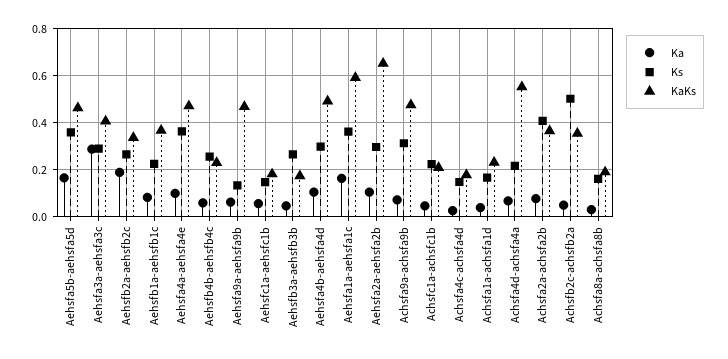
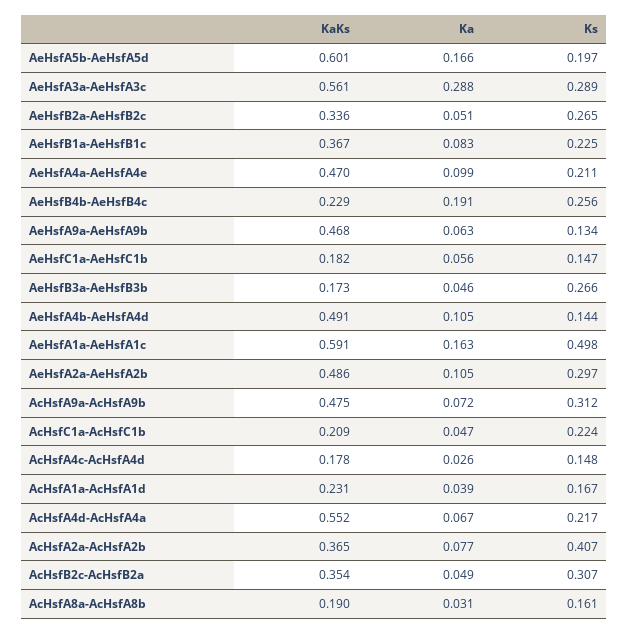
Ks, Aehsfa5b-aehsfa5d: 0.35 -> 0.197
KaKs, Aehsfa5b-aehsfa5d: 0.45 -> 0.601
KaKs, Aehsfa3a-aehsfa3c: 0.4 -> 0.561
Ka, Aehsfb2a-aehsfb2c: 0.2 -> 0.051
Ks, Aehsfa4a-aehsfa4e: 0.35 -> 0.211
Ka, Aehsfb4b-aehsfb4c: 0.05 -> 0.191
Ks, Aehsfa4b-aehsfa4d: 0.3 -> 0.144
Ks, Aehsfa1a-aehsfa1c: 0.35 -> 0.498
KaKs, Aehsfa2a-aehsfa2b: 0.65 -> 0.486
Ks, Achsfb2c-achsfb2a: 0.5 -> 0.307

